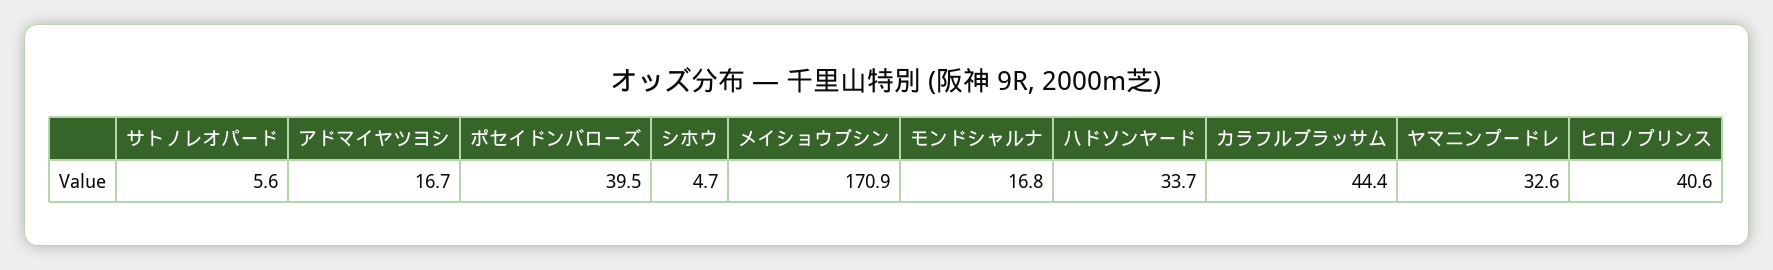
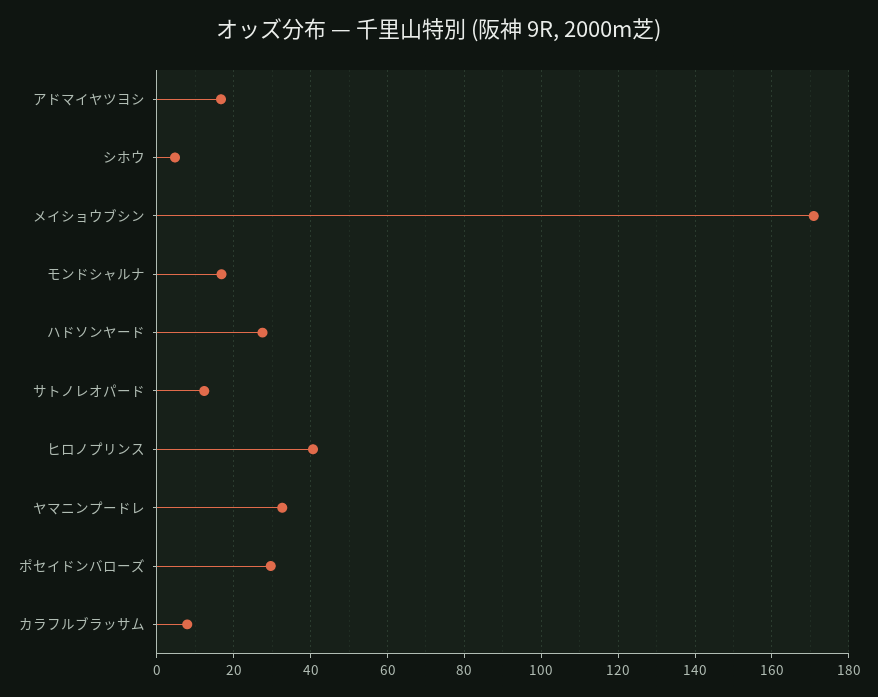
サトノレオパード: 5.6 -> 12
ポセイドンバローズ: 39.5 -> 30
ハドソンヤード: 33.7 -> 28
カラフルブラッサム: 44.4 -> 8

